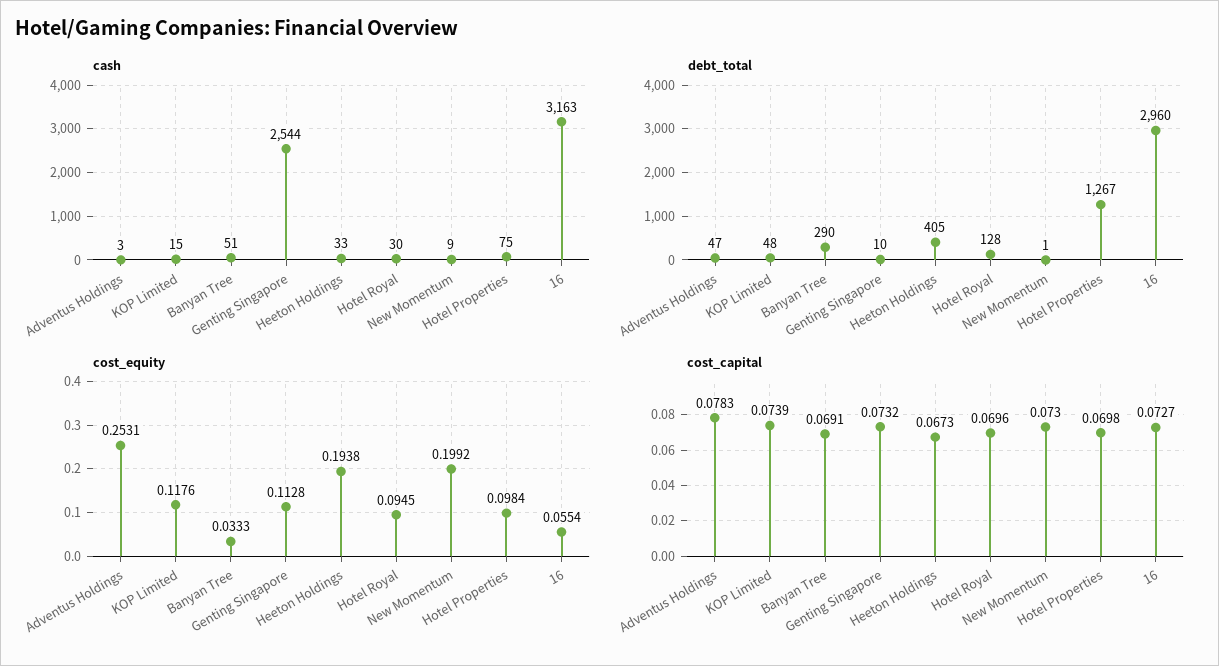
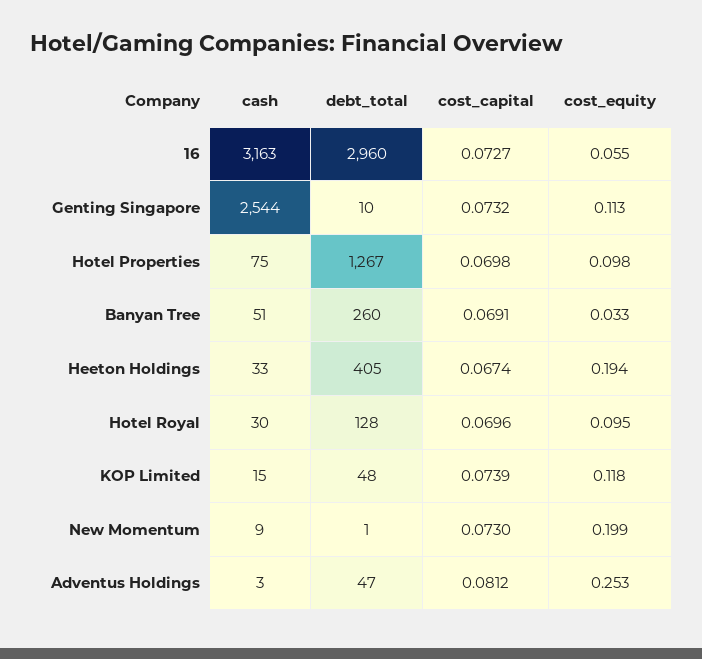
debt_total, Banyan Tree: 290 -> 260
cost_capital, Adventus Holdings: 0.0783 -> 0.0812
cost_capital, Heeton Holdings: 0.0673 -> 0.0674

